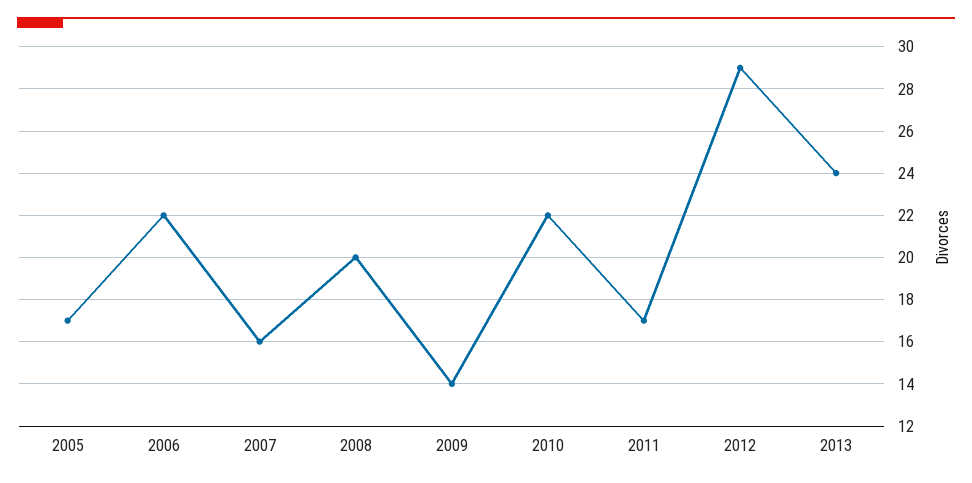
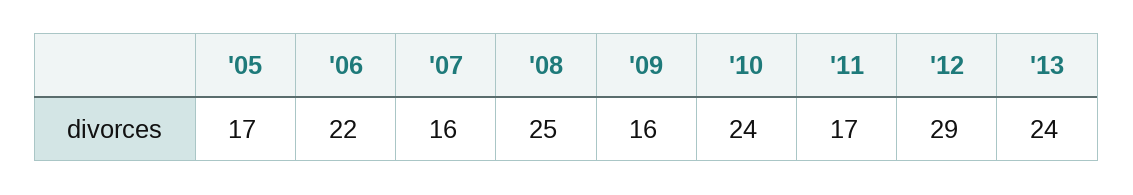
2008: 20 -> 25
2009: 14 -> 16
2010: 22 -> 24

